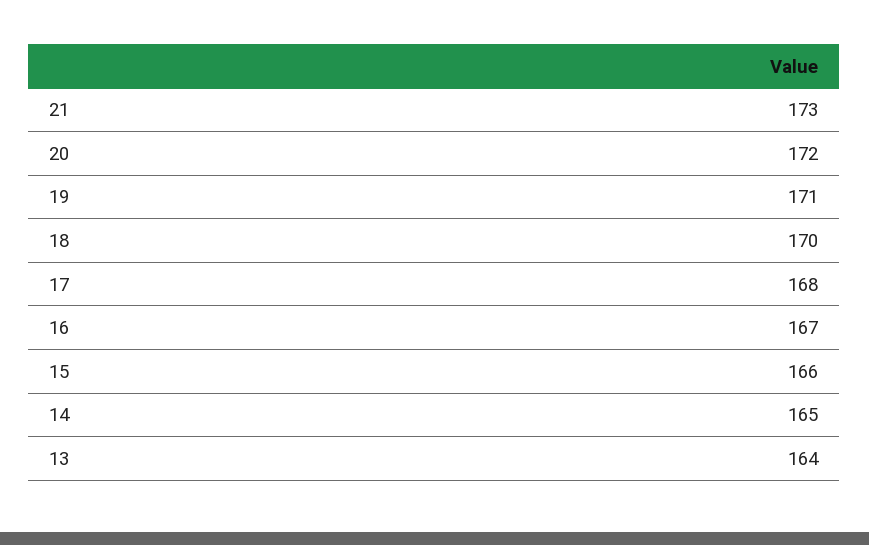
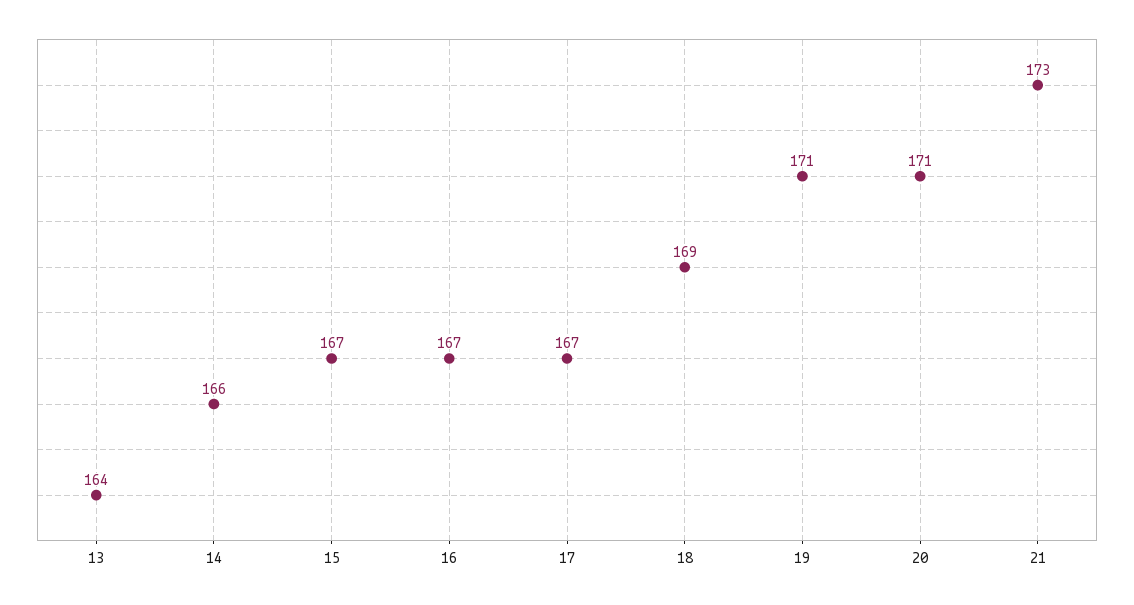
20: 172 -> 171
18: 170 -> 169
17: 168 -> 167
15: 166 -> 167
14: 165 -> 166

